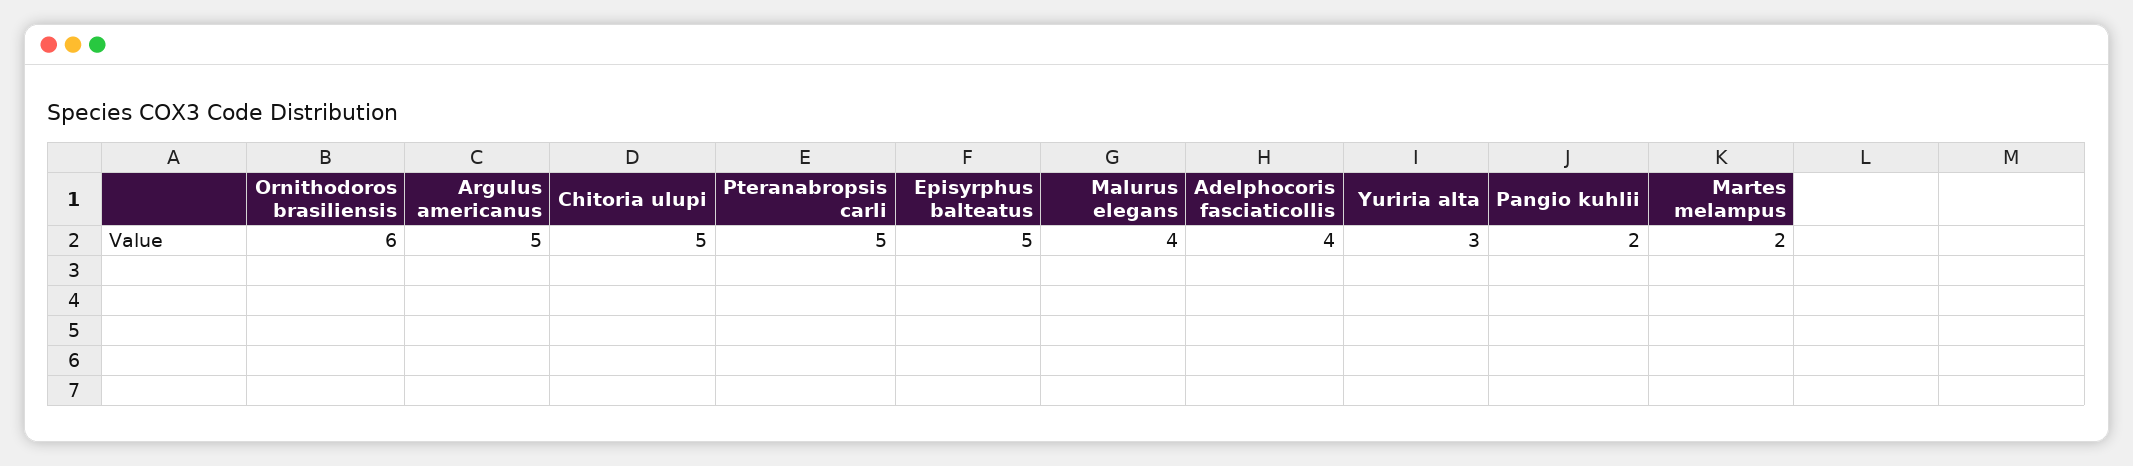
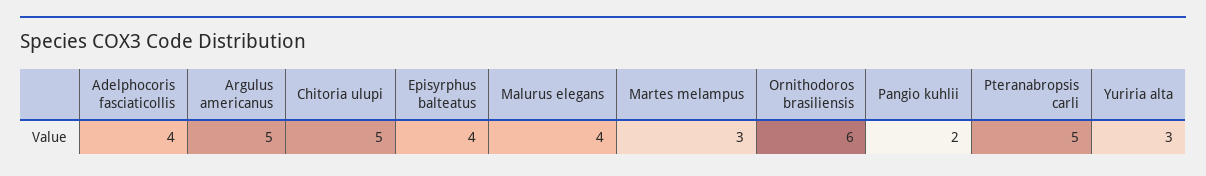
Episyrphus balteatus: 5 -> 4
Martes melampus: 2 -> 3

